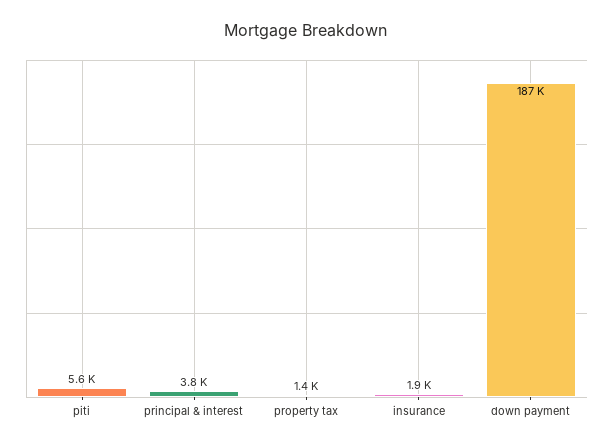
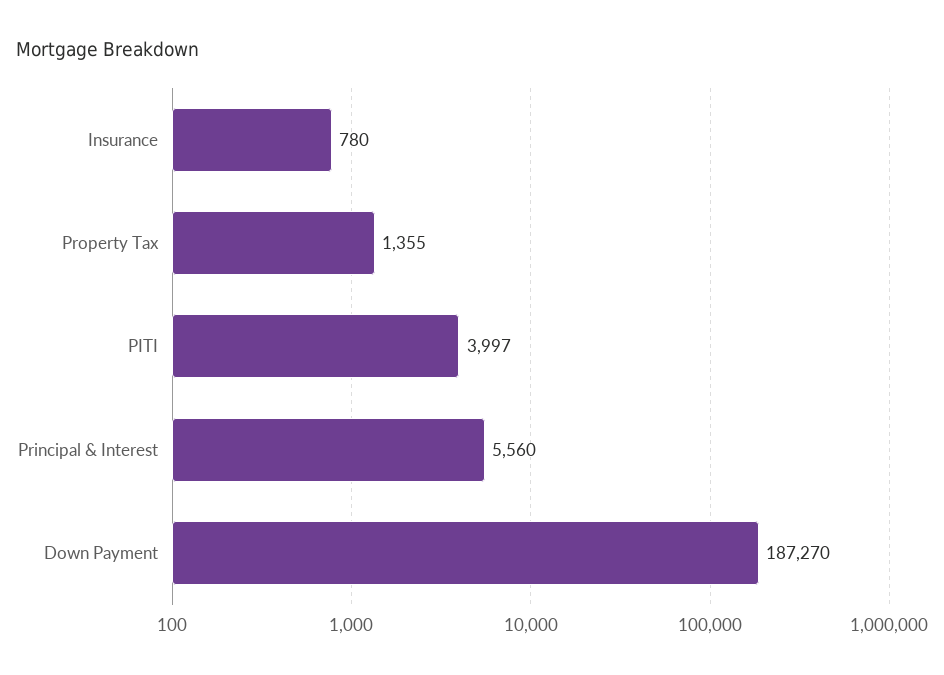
piti: 5600 -> 3997
principal & interest: 3800 -> 5560
insurance: 1900 -> 780

